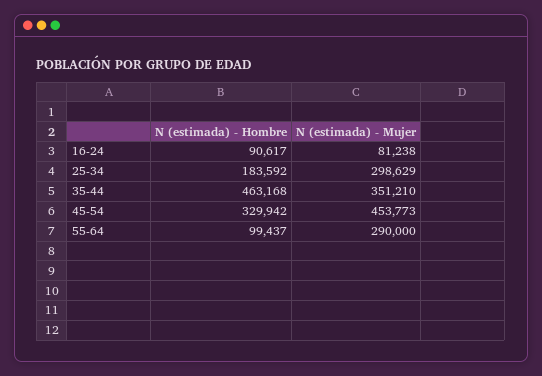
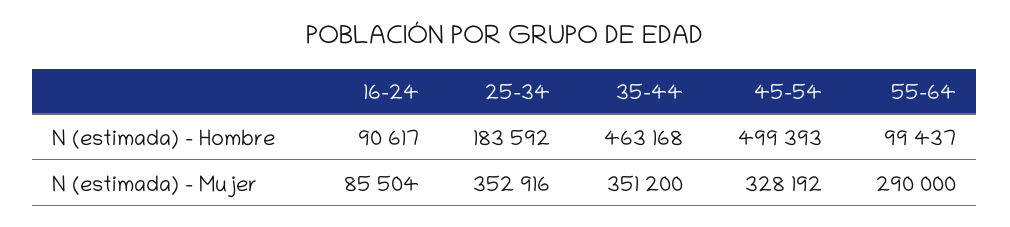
N (estimada) - Mujer, 16-24: 81238 -> 85504
N (estimada) - Mujer, 25-34: 298629 -> 352916
N (estimada) - Mujer, 35-44: 351210 -> 351200
N (estimada) - Hombre, 45-54: 329942 -> 499393
N (estimada) - Mujer, 45-54: 453773 -> 328192

